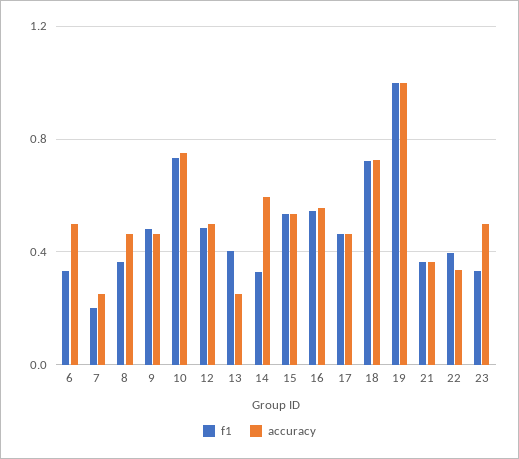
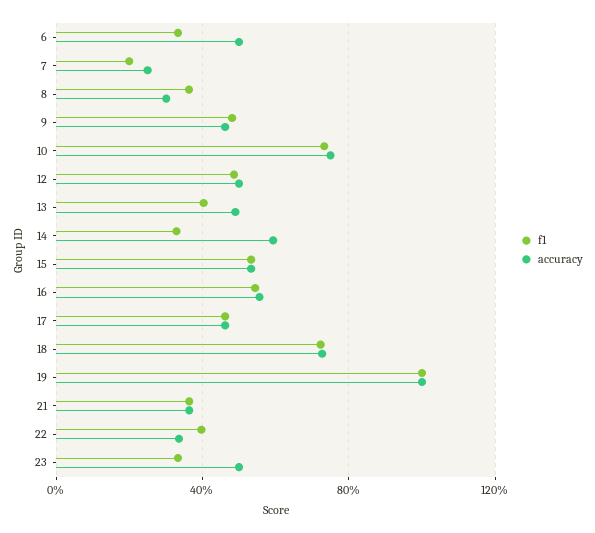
accuracy, 8: 0.45 -> 0.3
accuracy, 13: 0.25 -> 0.5

